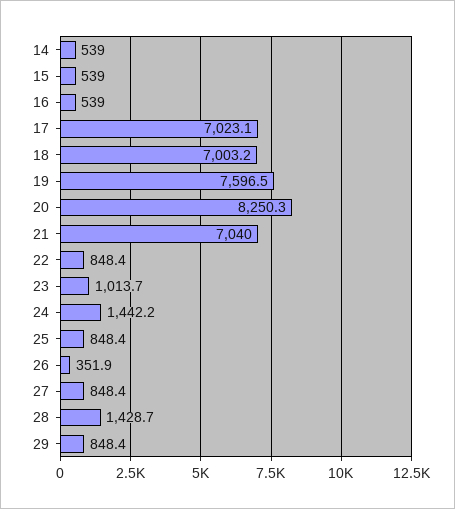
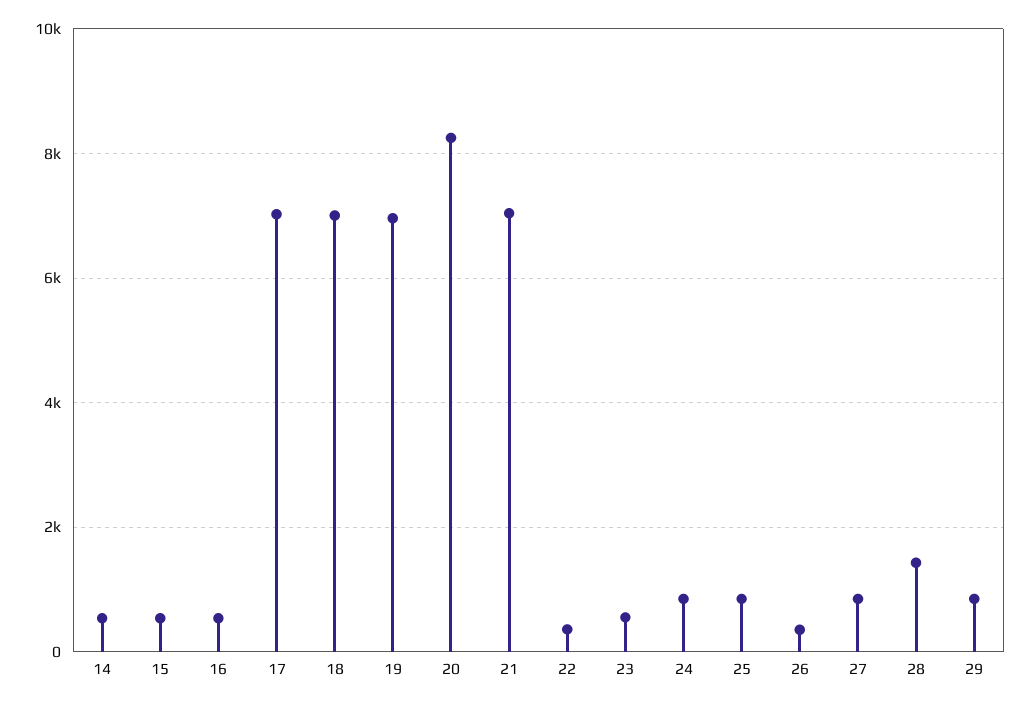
19: 7596.5 -> 7000
22: 848.4 -> 400
23: 1013.7 -> 600
24: 1442.2 -> 800

